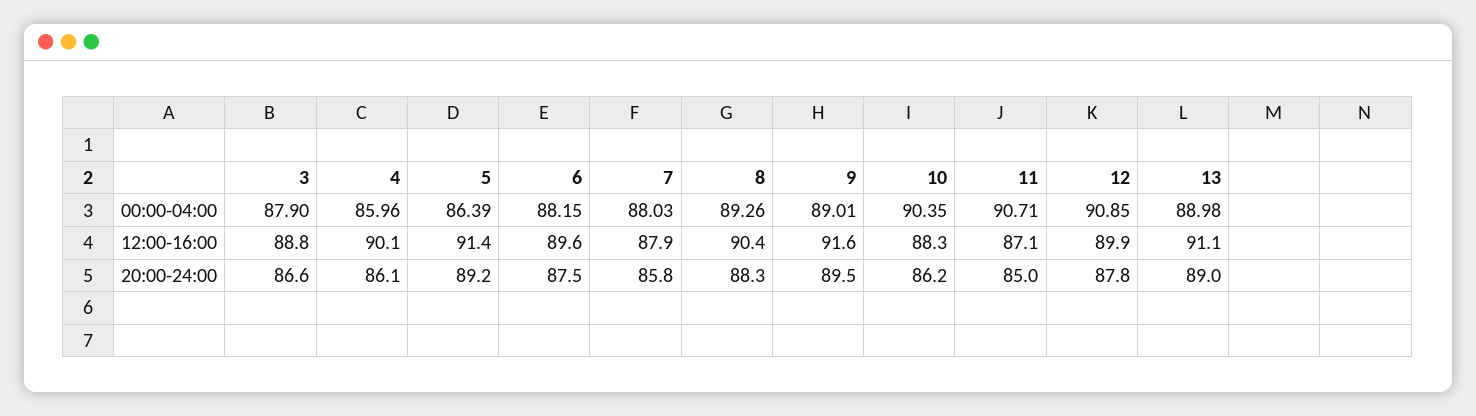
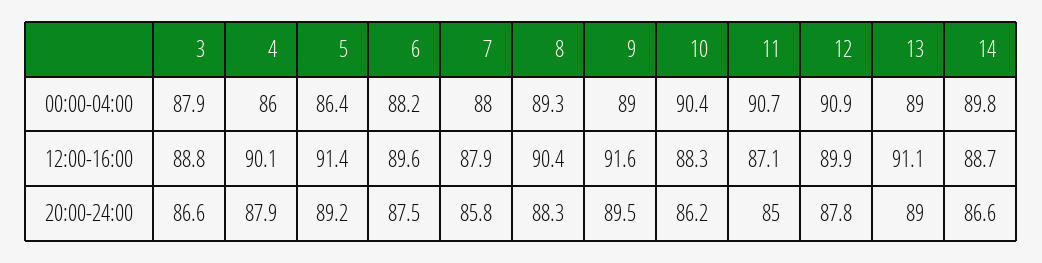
4, 20:00-24:00: 86.1 -> 87.9
14, 00:00-04:00: none -> 89.8
14, 12:00-16:00: none -> 88.7
14, 20:00-24:00: none -> 86.6

